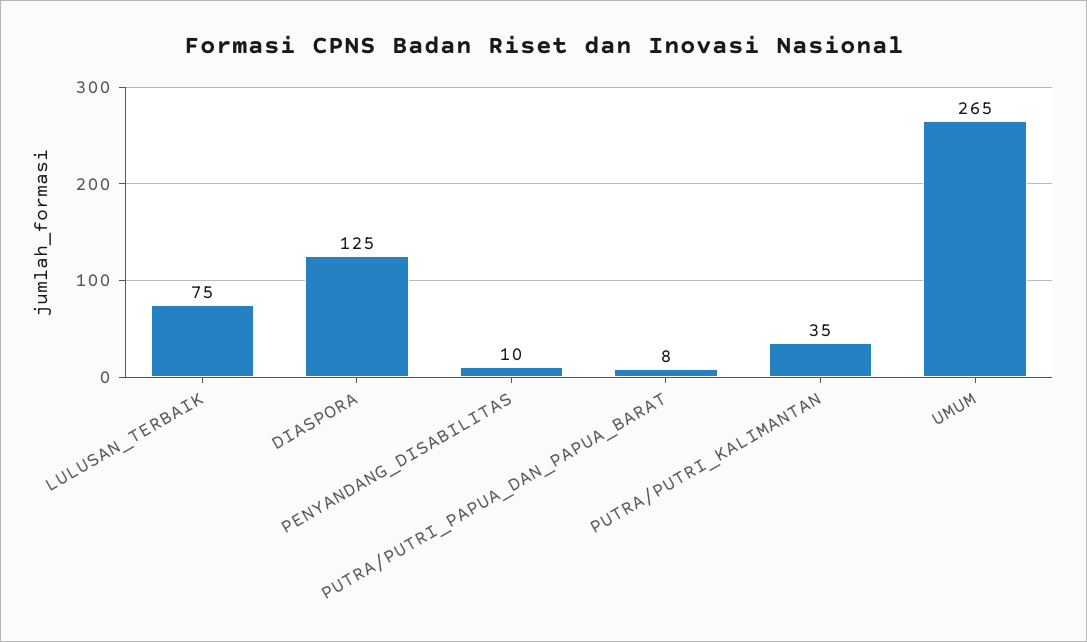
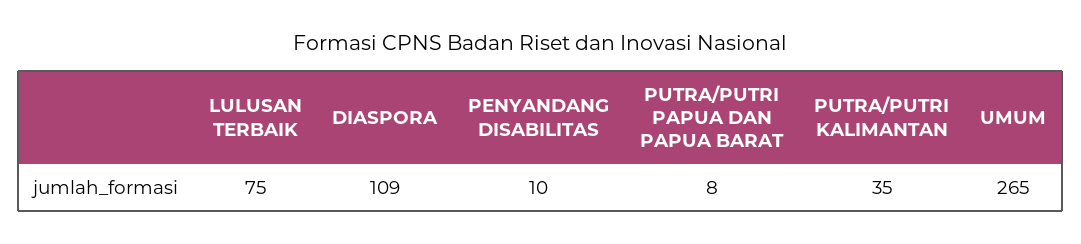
DIASPORA: 125 -> 109

